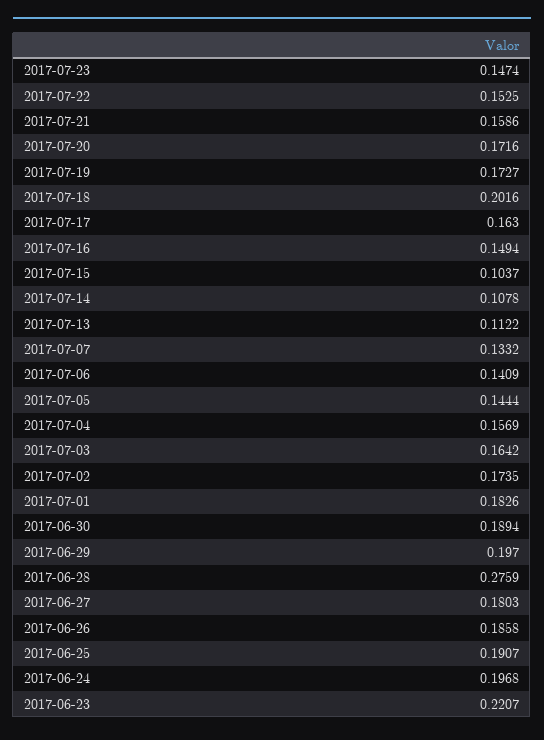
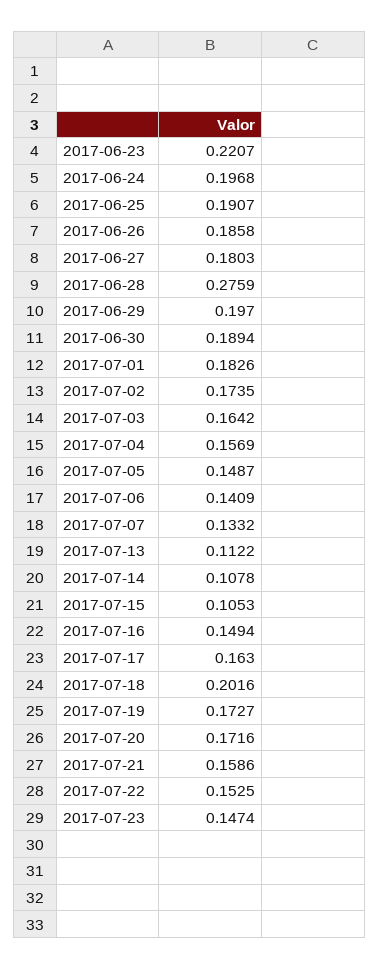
2017-07-15: 0.1037 -> 0.1053
2017-07-05: 0.1444 -> 0.1487

